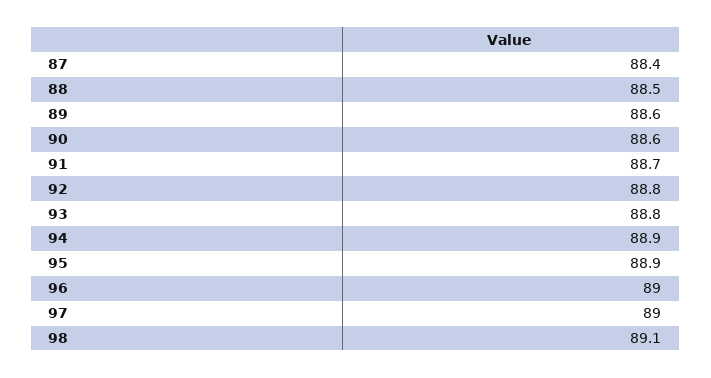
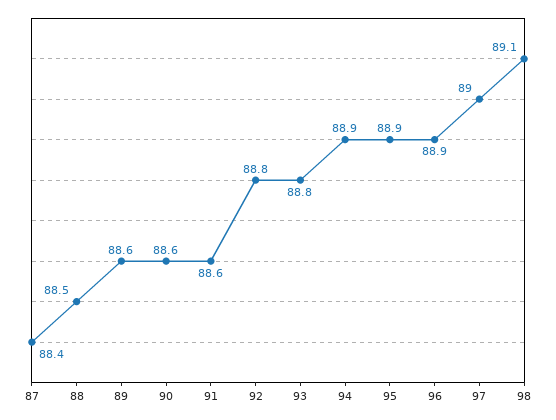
91: 88.7 -> 88.6
96: 89 -> 88.9

